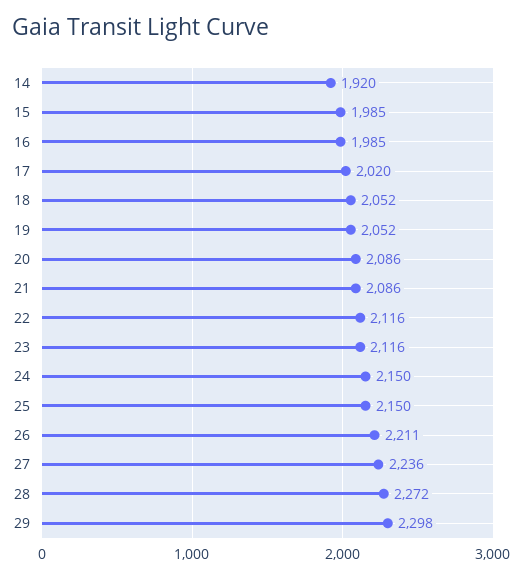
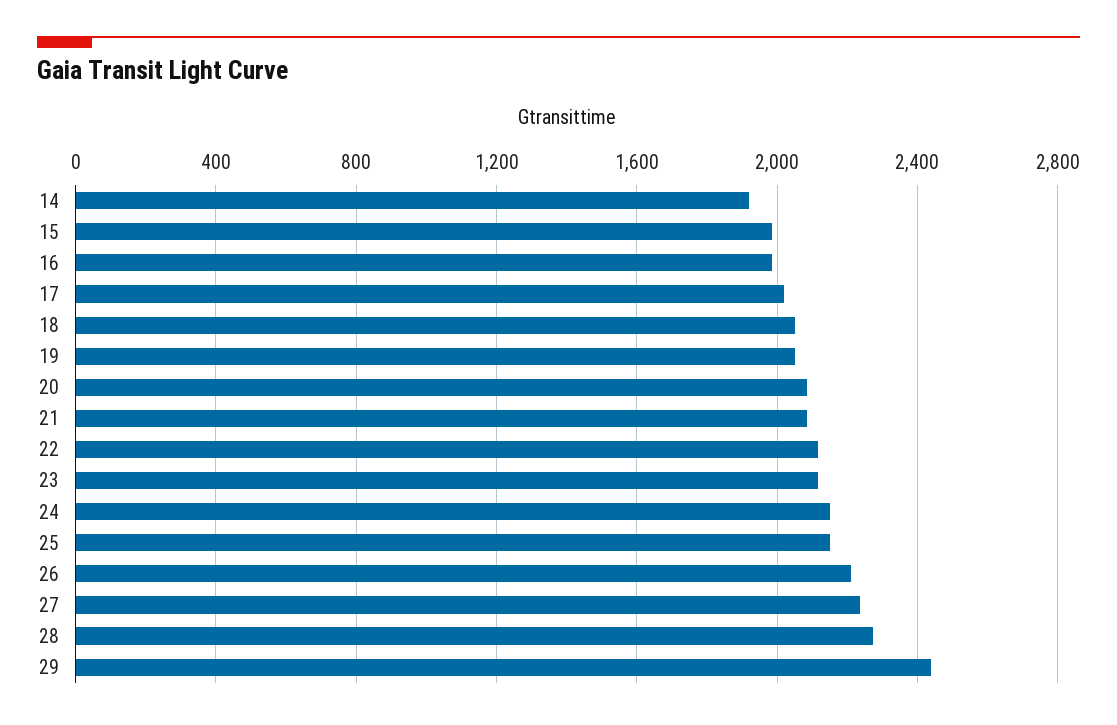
29: 2298 -> 2450

